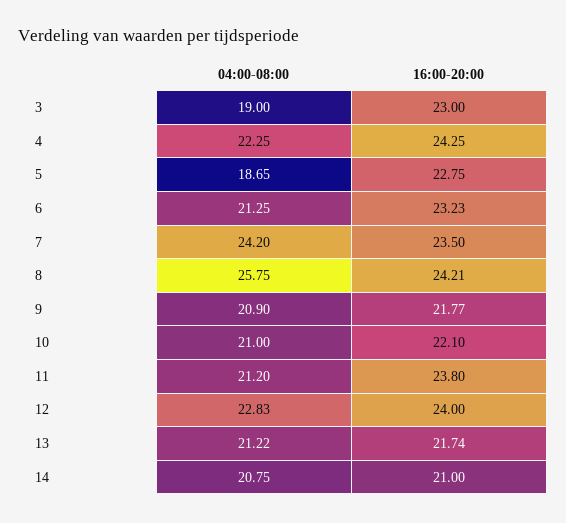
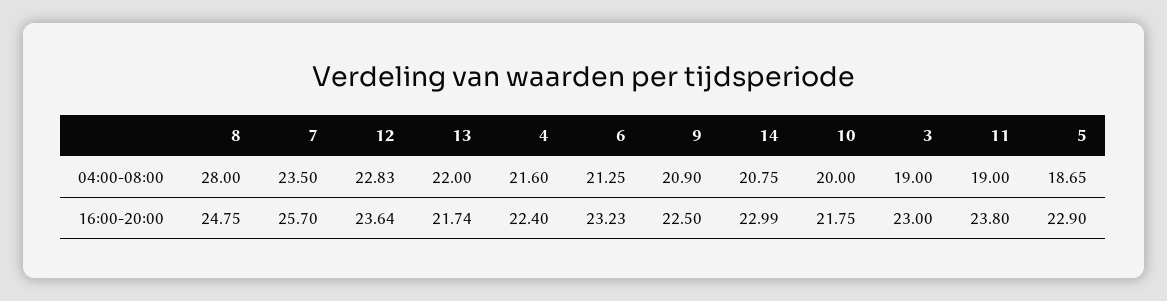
04:00-08:00, 4: 22.25 -> 21.6
16:00-20:00, 4: 24.25 -> 22.4
16:00-20:00, 5: 22.75 -> 22.9
04:00-08:00, 7: 24.2 -> 23.5
16:00-20:00, 7: 23.5 -> 25.7
04:00-08:00, 8: 25.75 -> 28
16:00-20:00, 8: 24.21 -> 24.75
16:00-20:00, 9: 21.77 -> 22.5
04:00-08:00, 10: 21 -> 20
16:00-20:00, 10: 22.1 -> 21.75
04:00-08:00, 11: 21.2 -> 19
16:00-20:00, 12: 24 -> 23.64
04:00-08:00, 13: 21.22 -> 22
16:00-20:00, 14: 21 -> 22.99

